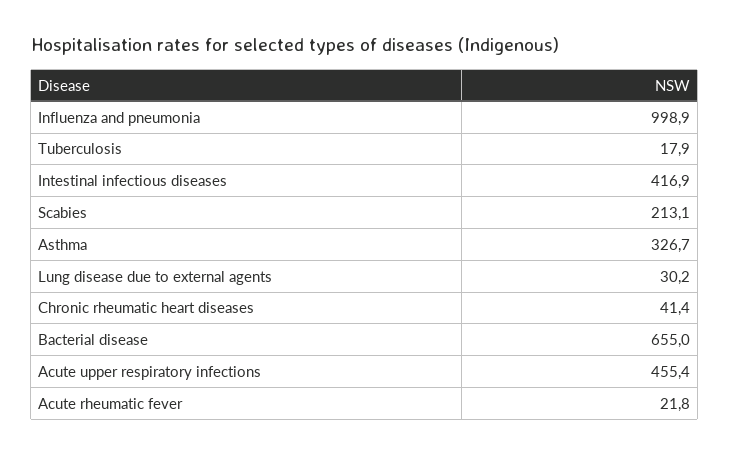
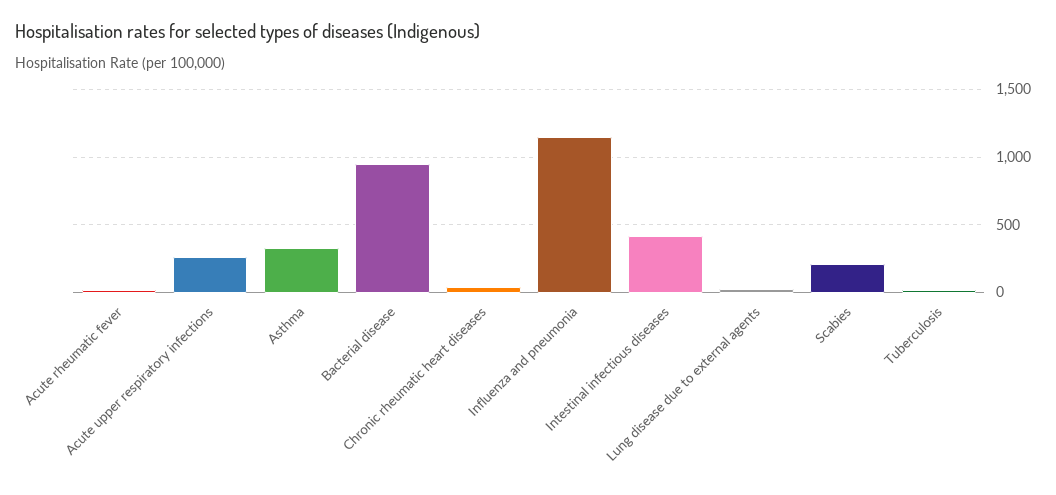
Influenza and pneumonia: 998.9 -> 1150
Bacterial disease: 655 -> 950
Acute upper respiratory infections: 455.4 -> 250

